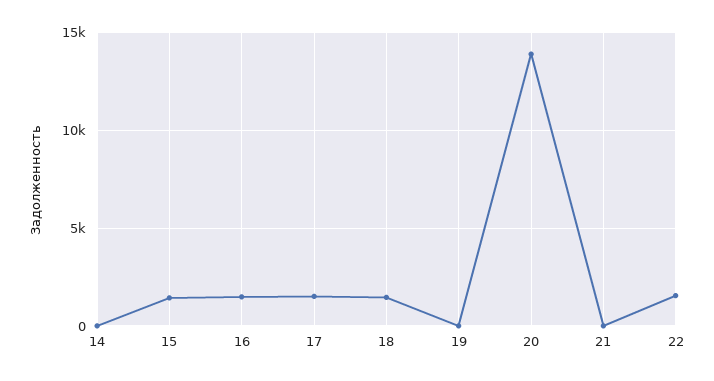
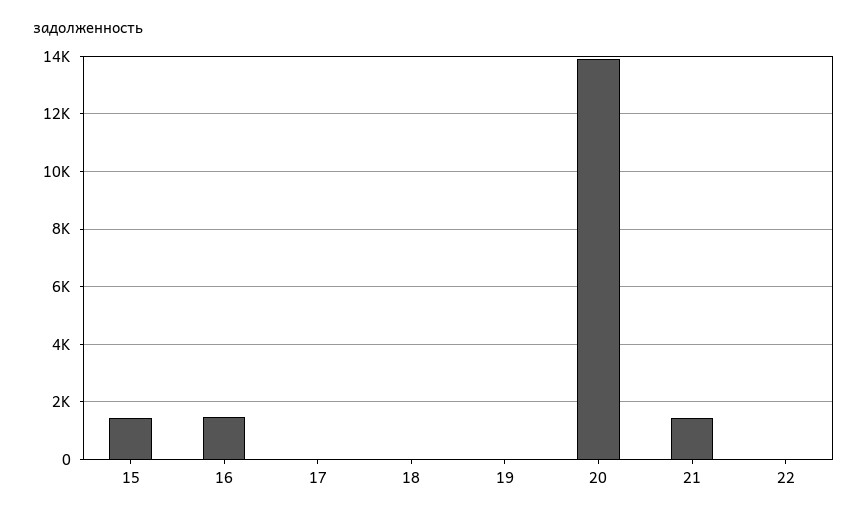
14: 0 -> none
17: 1500 -> 0
18: 1500 -> 0
21: 0 -> 1500
22: 1500 -> 0

